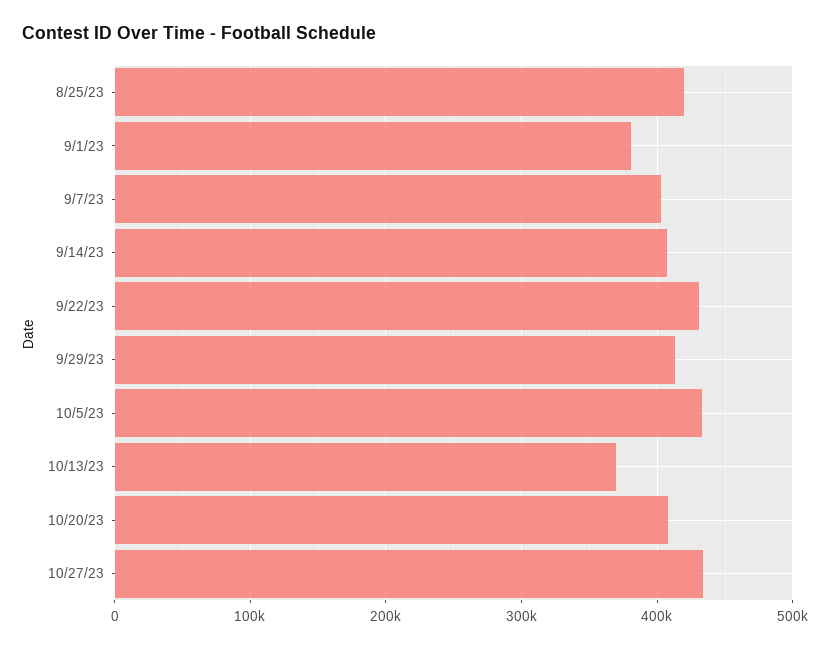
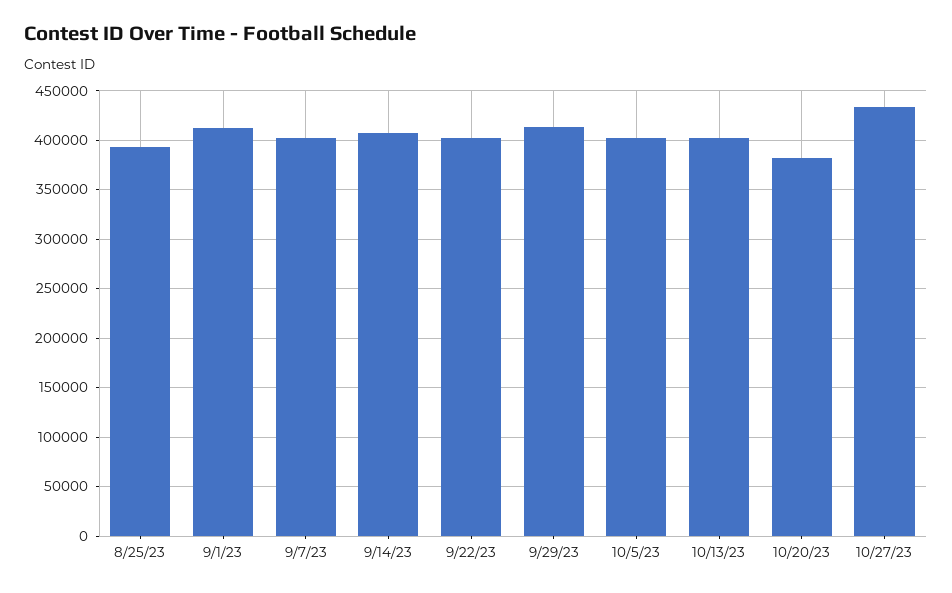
8/25/23: 420000 -> 390000
9/1/23: 380000 -> 410000
9/22/23: 430000 -> 400000
10/5/23: 430000 -> 400000
10/13/23: 370000 -> 400000
10/20/23: 410000 -> 380000

